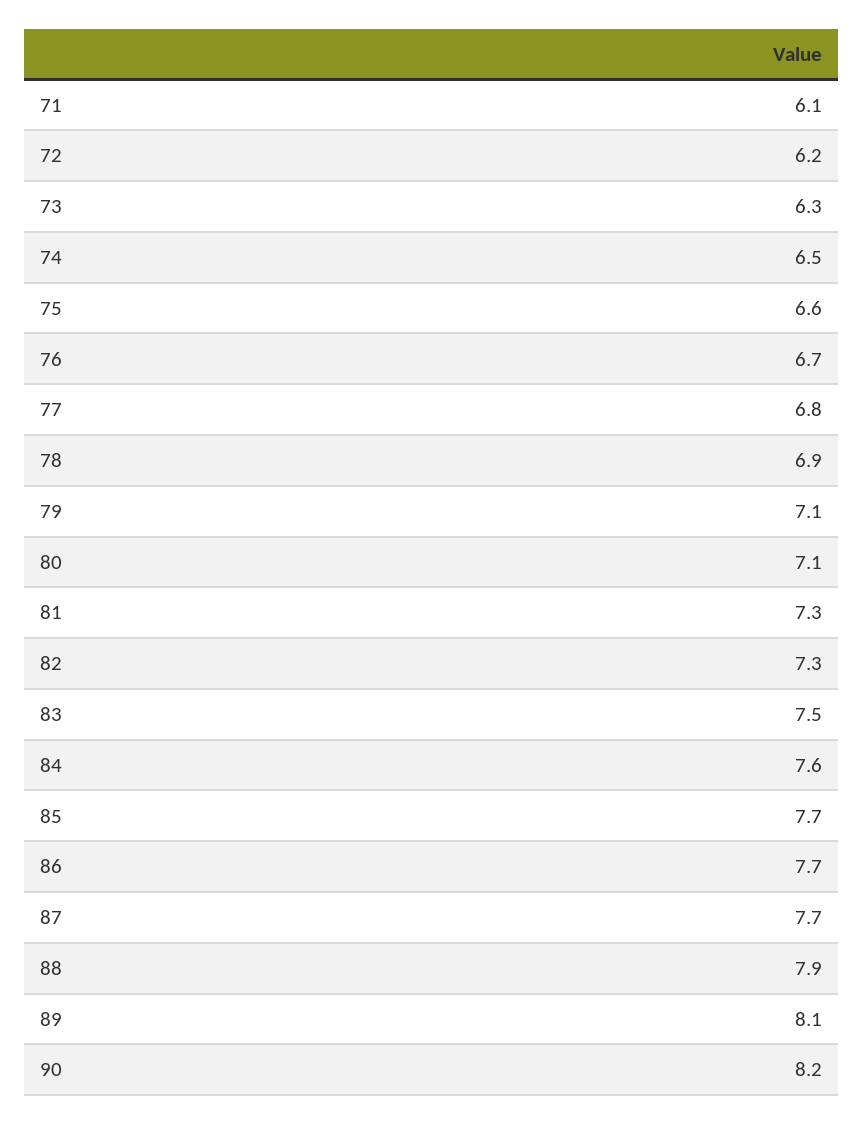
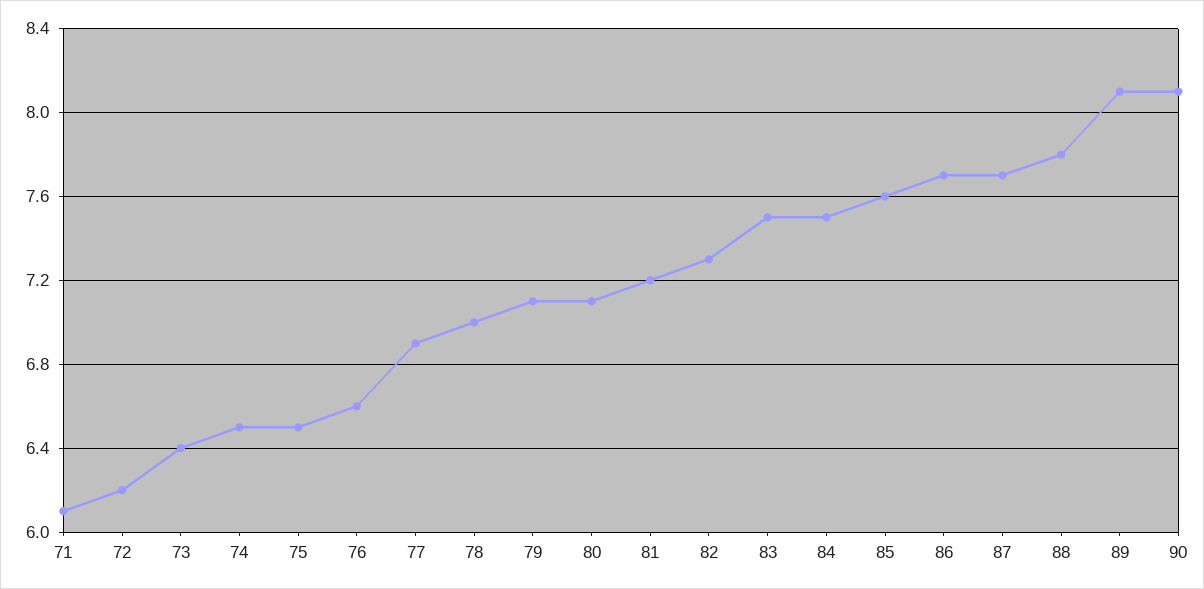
73: 6.3 -> 6.4
75: 6.6 -> 6.5
76: 6.7 -> 6.6
77: 6.8 -> 6.9
78: 6.9 -> 7
81: 7.3 -> 7.2
84: 7.6 -> 7.5
85: 7.7 -> 7.6
88: 7.9 -> 7.8
90: 8.2 -> 8.1

